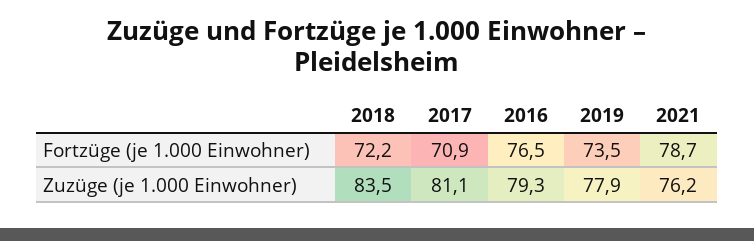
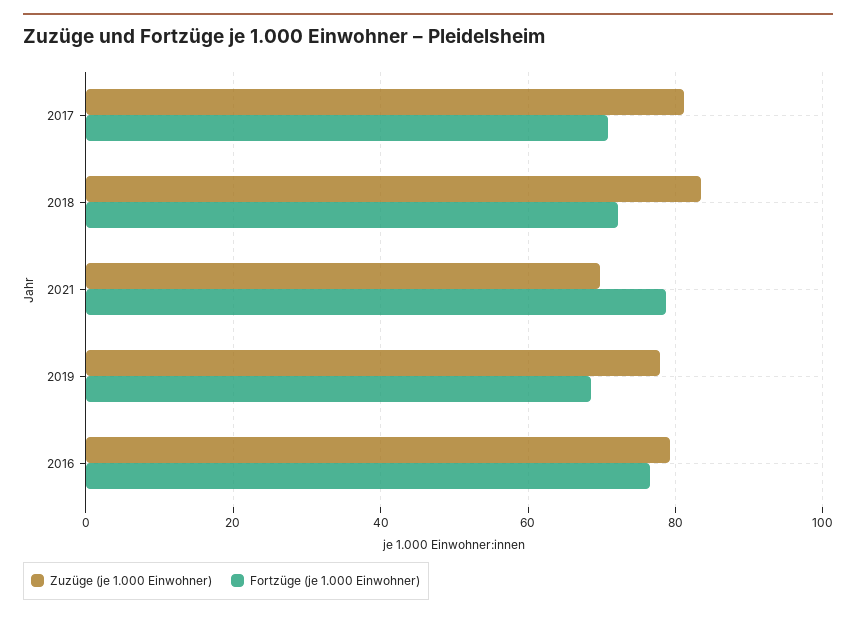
Fortzüge (je 1.000 Einwohner), 2019: 73.5 -> 68
Zuzüge (je 1.000 Einwohner), 2021: 76.2 -> 70

